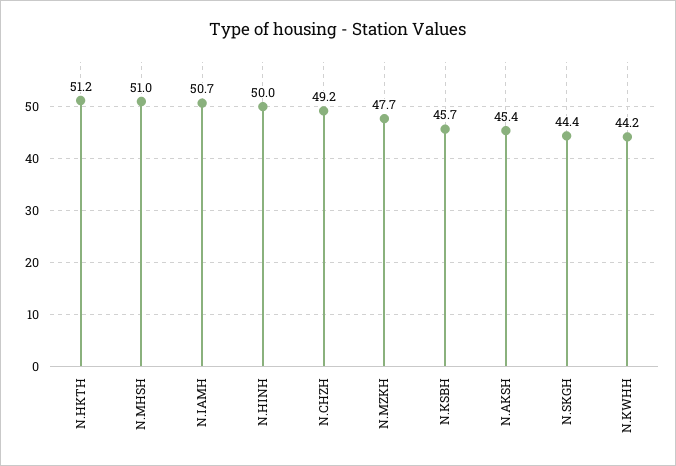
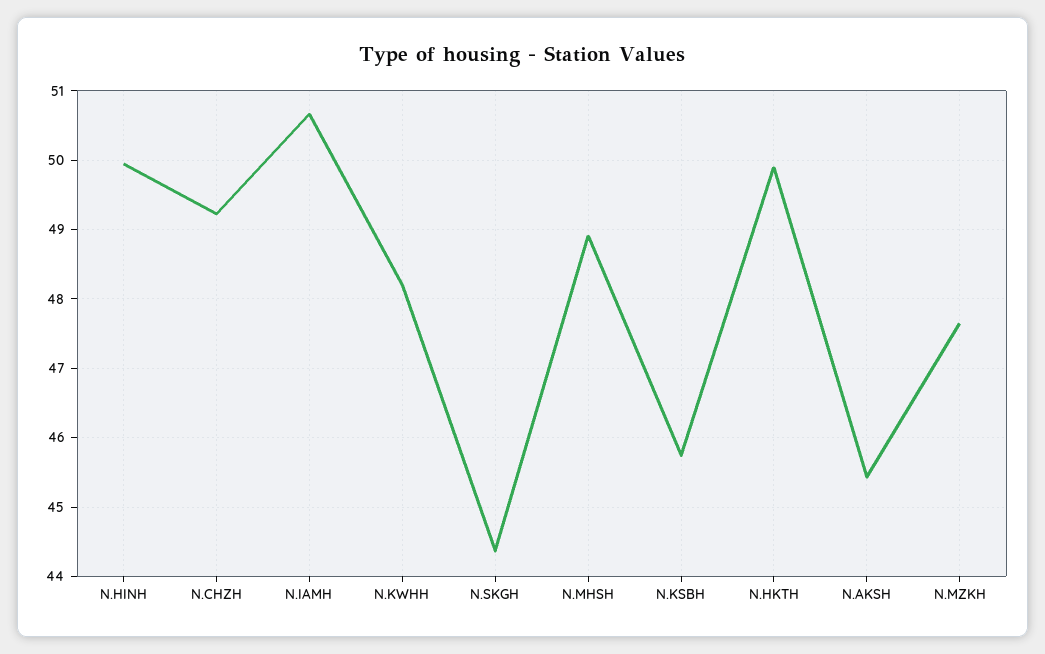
N.HKTH: 51.2 -> 49.9
N.MHSH: 51 -> 48.9
N.KWHH: 44.2 -> 48.2

